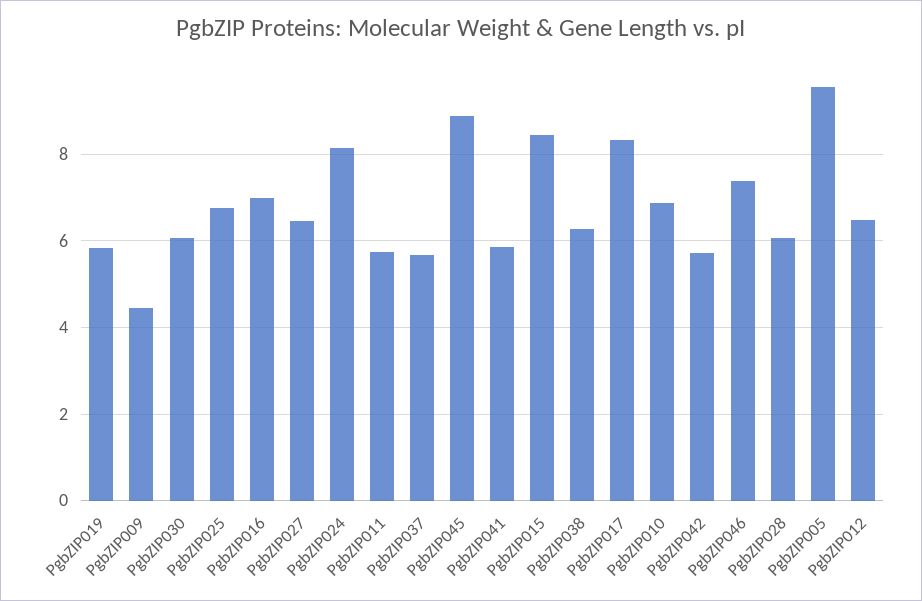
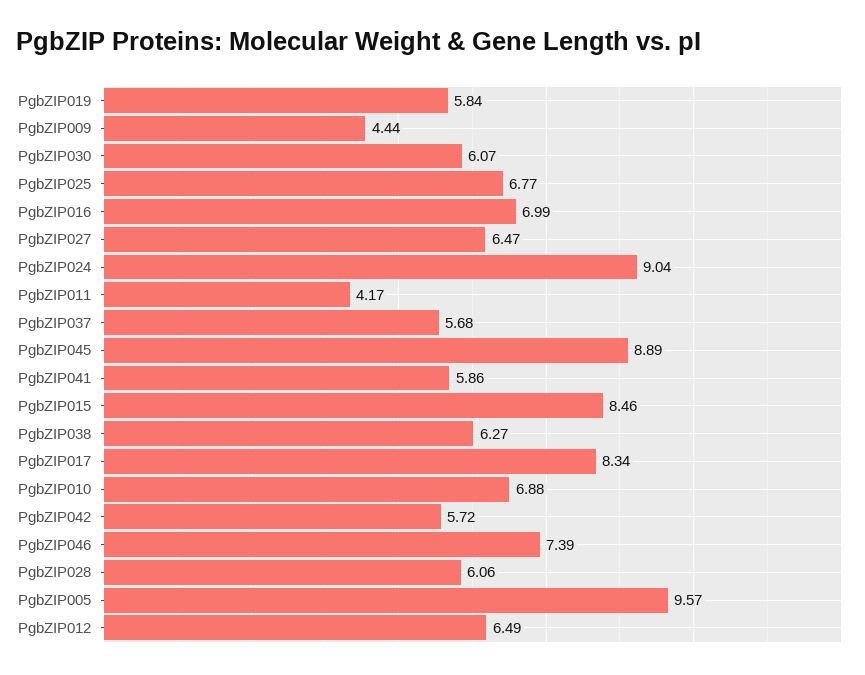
PgbZIP024: 8.2 -> 9.04
PgbZIP011: 5.8 -> 4.17

